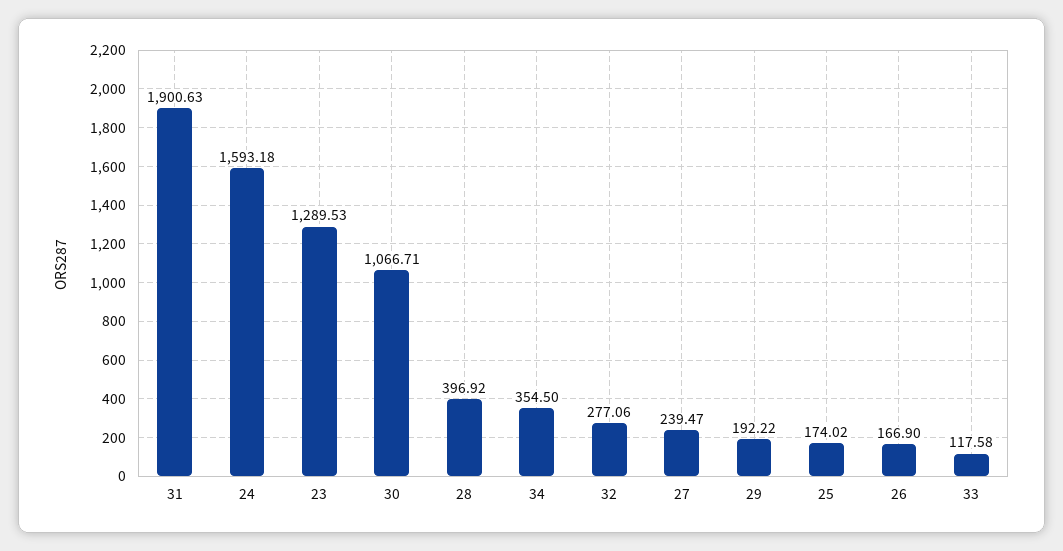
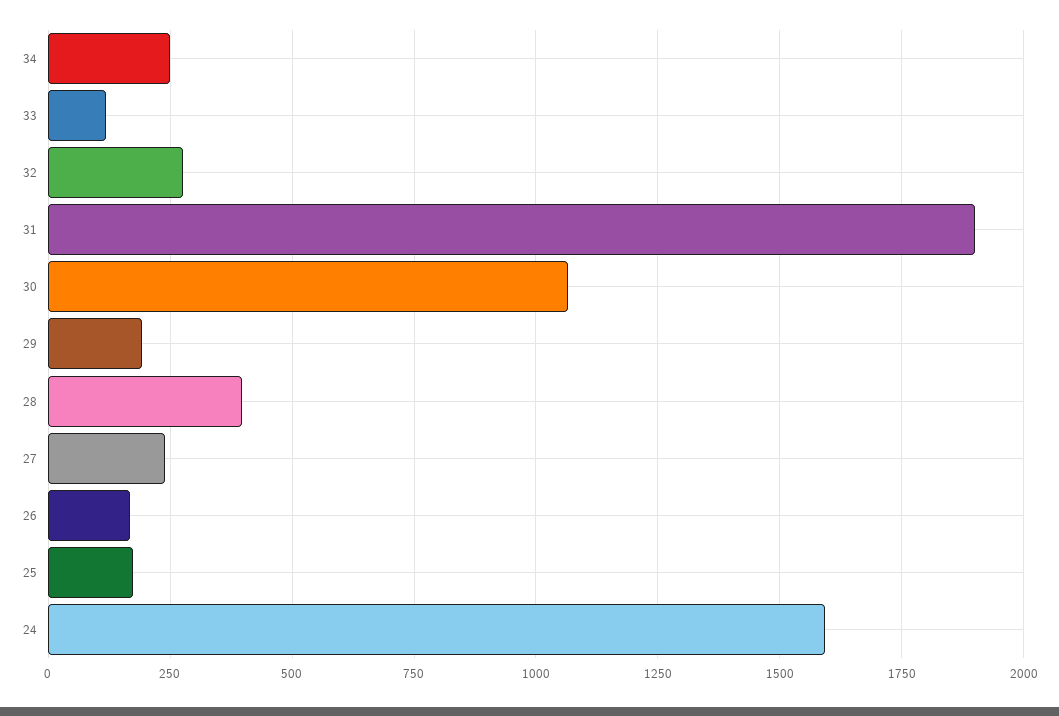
23: 1289.53 -> none
34: 354.5 -> 250

